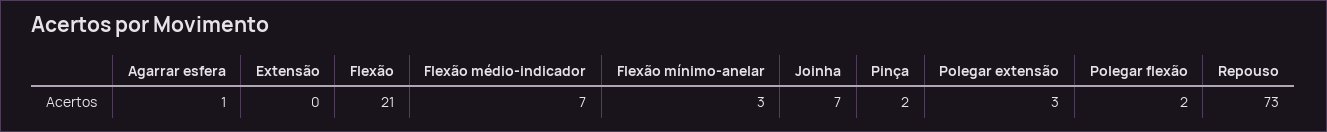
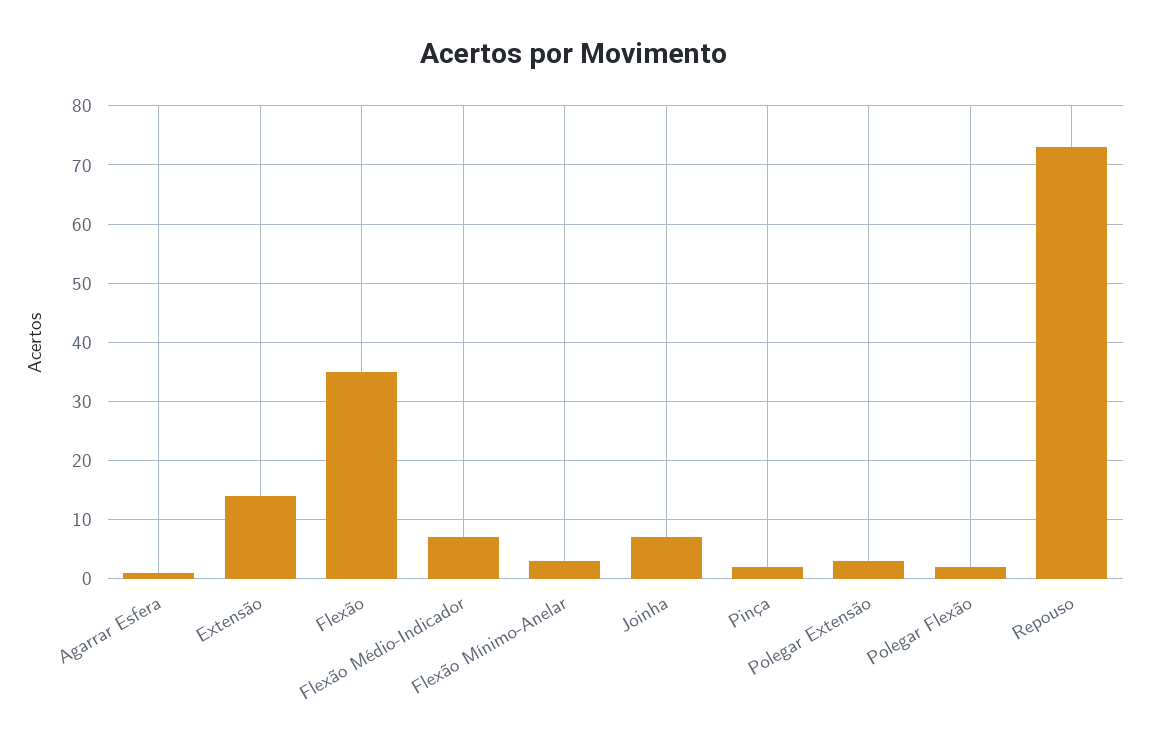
Extensão: 0 -> 15
Flexão: 21 -> 35

